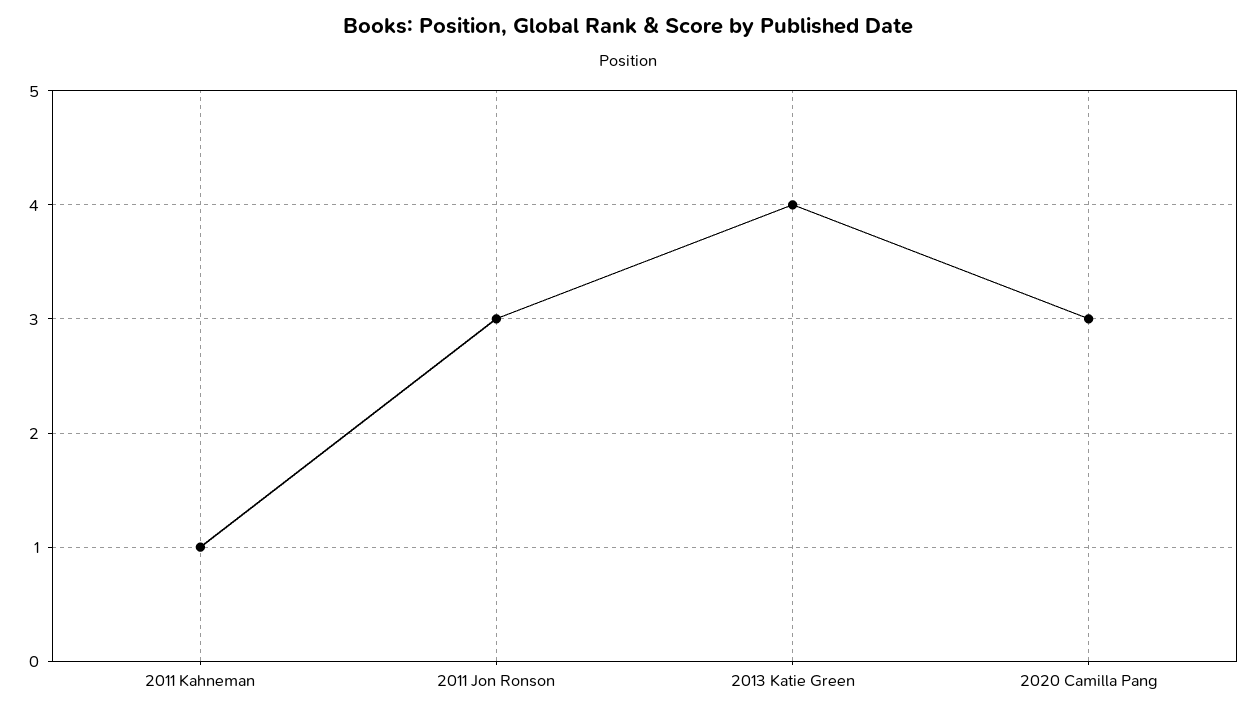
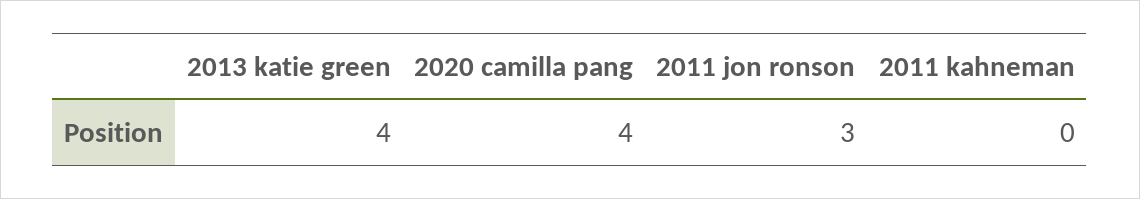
2011 Kahneman: 1 -> 0
2020 Camilla Pang: 3 -> 4

